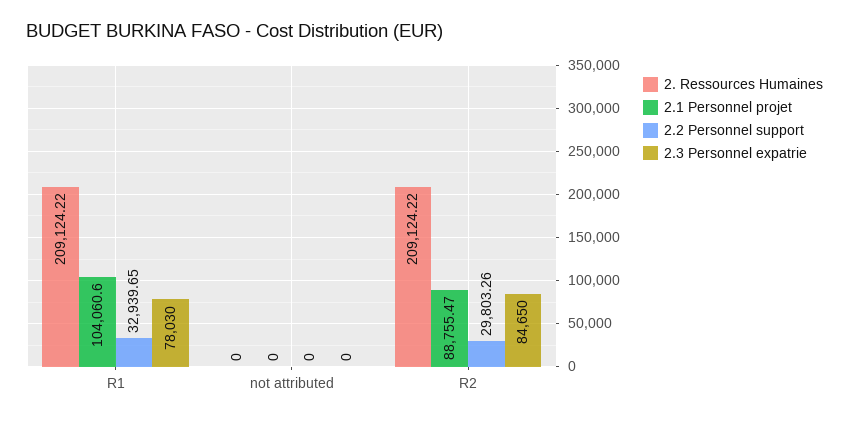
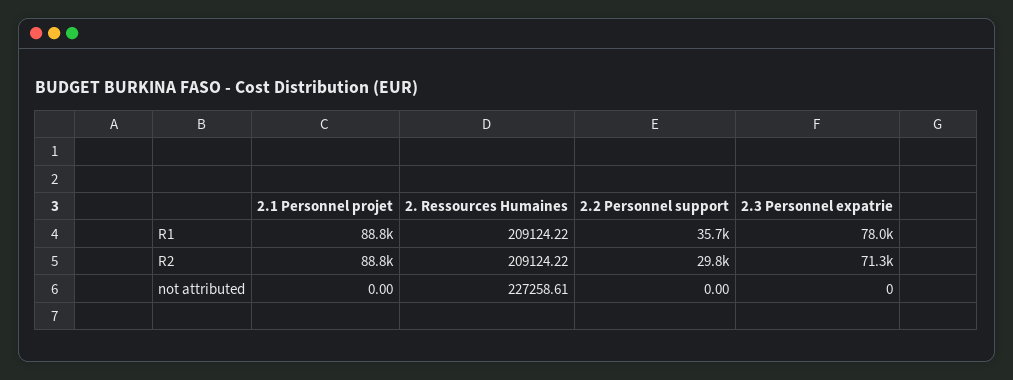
2.1 Personnel projet, R1: 104060.6 -> 88800
2.2 Personnel support, R1: 32939.65 -> 35700
2. Ressources Humaines, not attributed: 0 -> 227258.61
2.3 Personnel expatrie, R2: 84650 -> 71300

